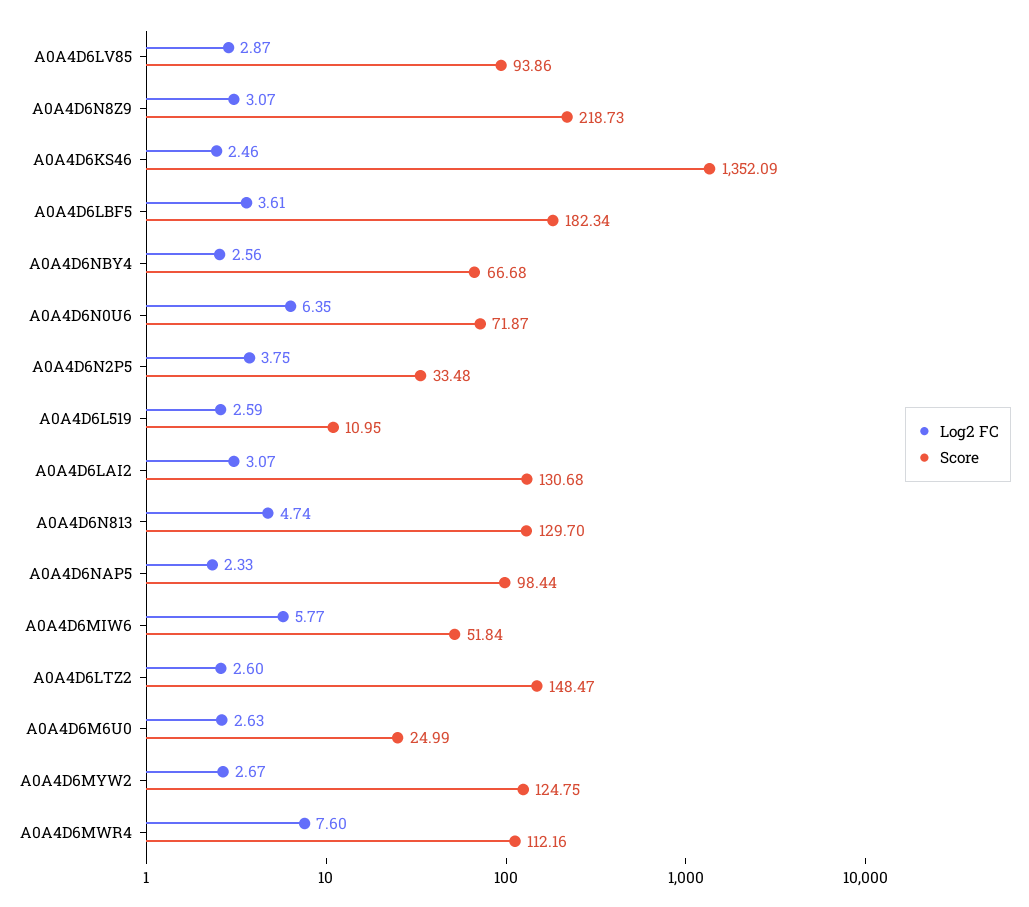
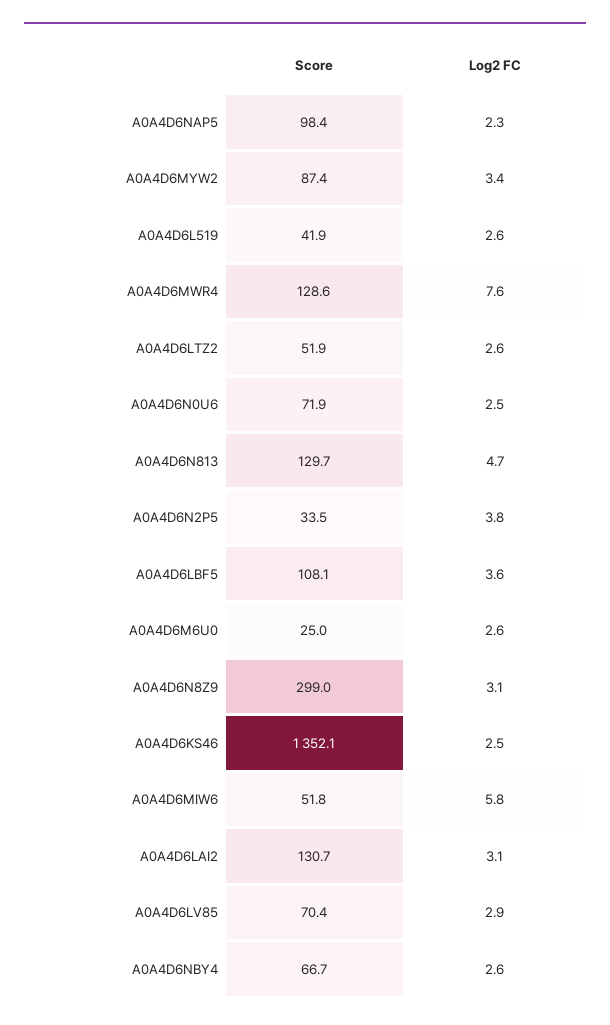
Score, A0A4D6LV85: 93.86 -> 70.4
Score, A0A4D6N8Z9: 218.73 -> 299
Score, A0A4D6LBF5: 182.34 -> 108.1
Log2 FC, A0A4D6N0U6: 6.35 -> 2.5
Score, A0A4D6L519: 10.95 -> 41.9
Score, A0A4D6LTZ2: 148.47 -> 51.9
Log2 FC, A0A4D6MYW2: 2.67 -> 3.4
Score, A0A4D6MYW2: 124.75 -> 87.4
Score, A0A4D6MWR4: 112.16 -> 128.6

